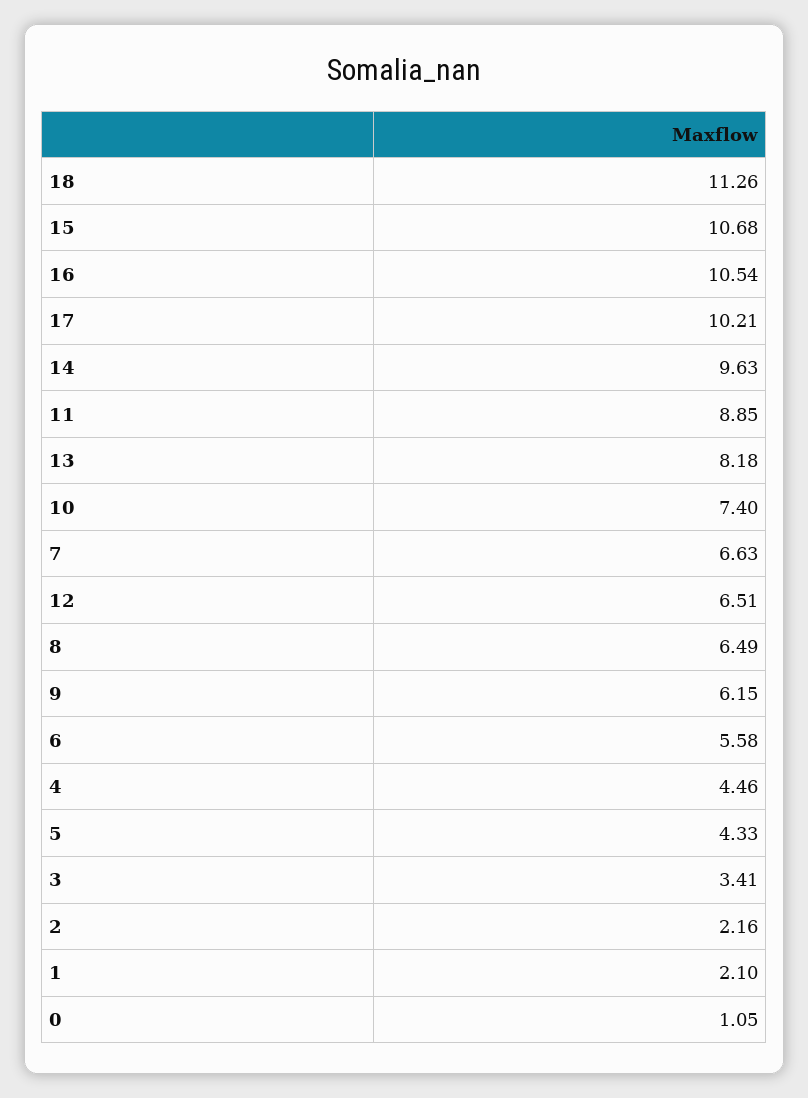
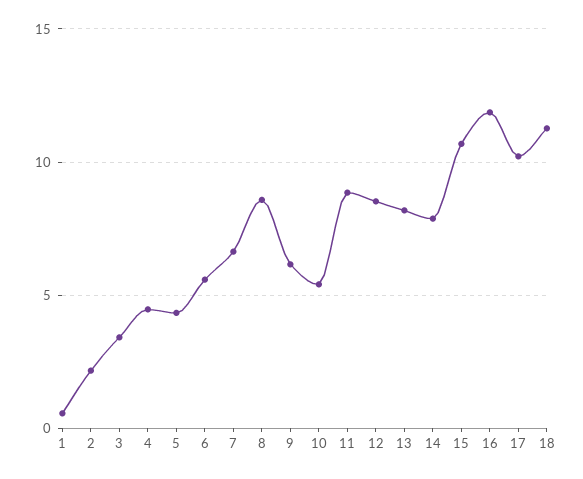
16: 10.54 -> 12
14: 9.63 -> 8
10: 7.4 -> 5.5
12: 6.51 -> 8.5
8: 6.49 -> 8.5
1: 2.1 -> 0.5
0: 1.05 -> none

